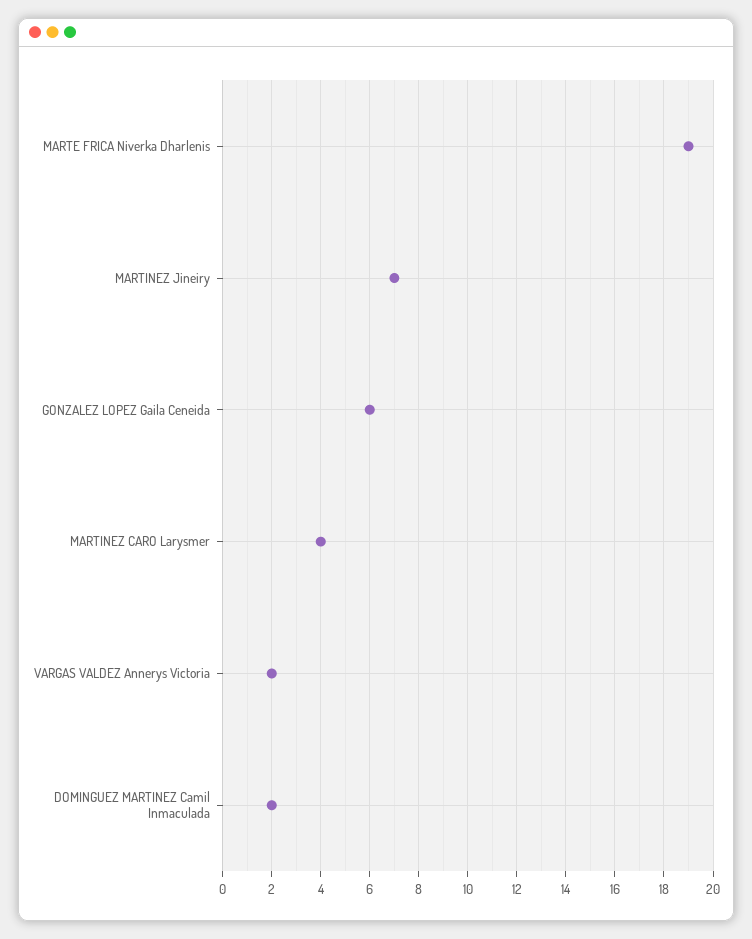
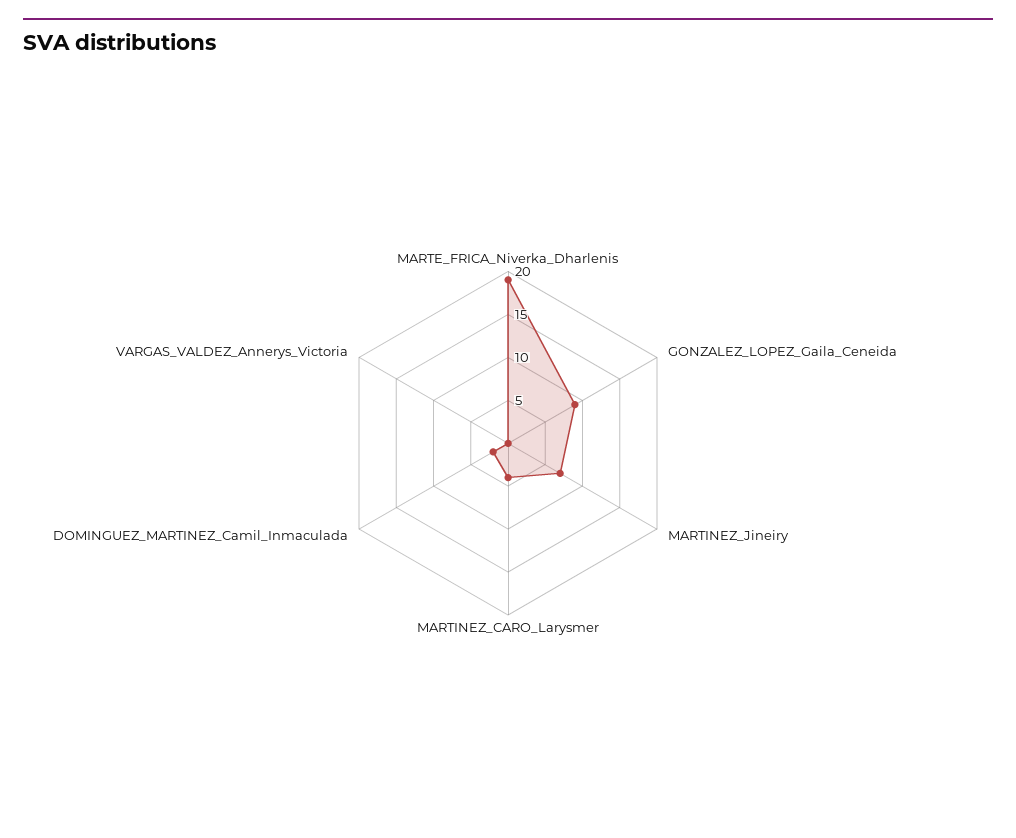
GONZALEZ LOPEZ Gaila Ceneida: 6 -> 9
VARGAS VALDEZ Annerys Victoria: 2 -> 0

